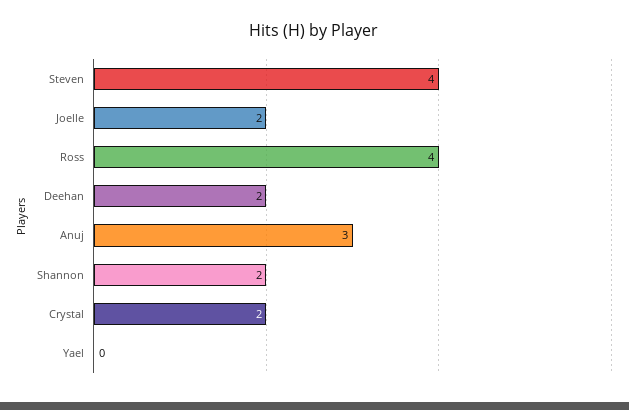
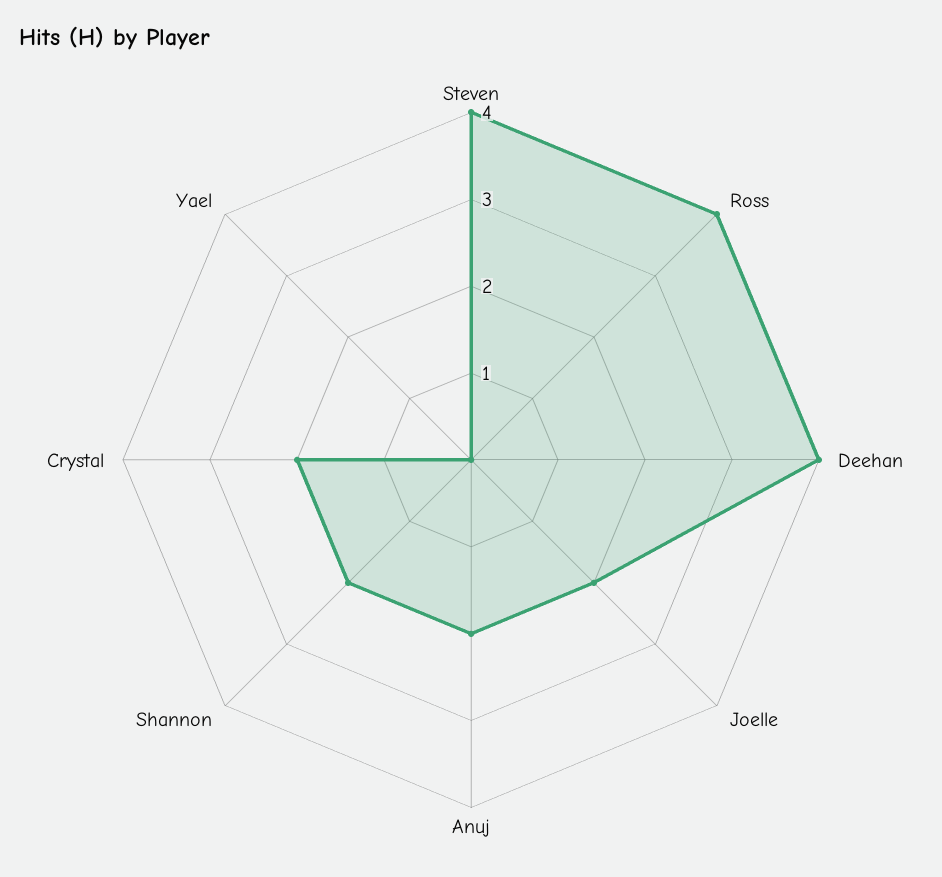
Deehan: 2 -> 4
Anuj: 3 -> 2

